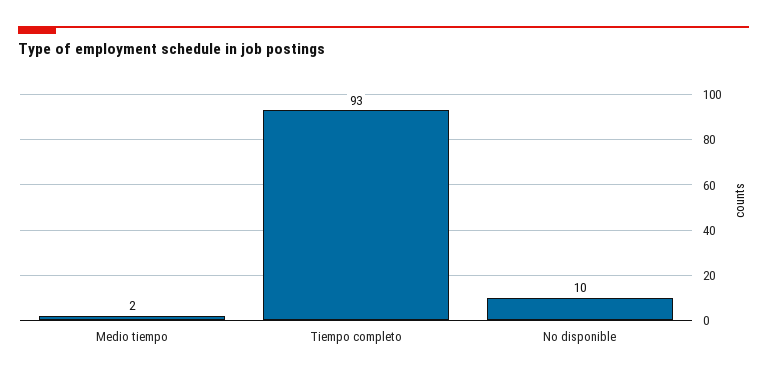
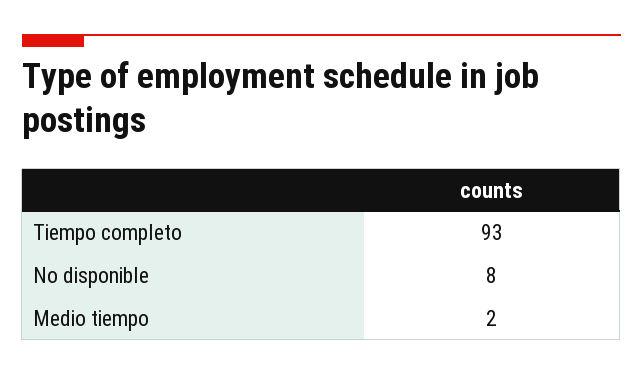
No disponible: 10 -> 8

